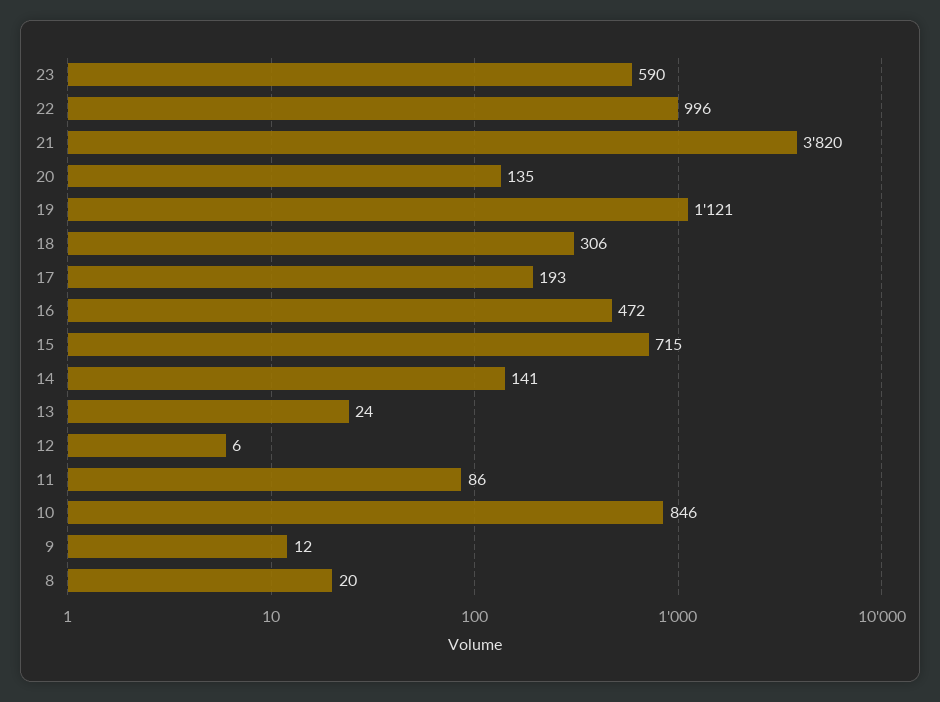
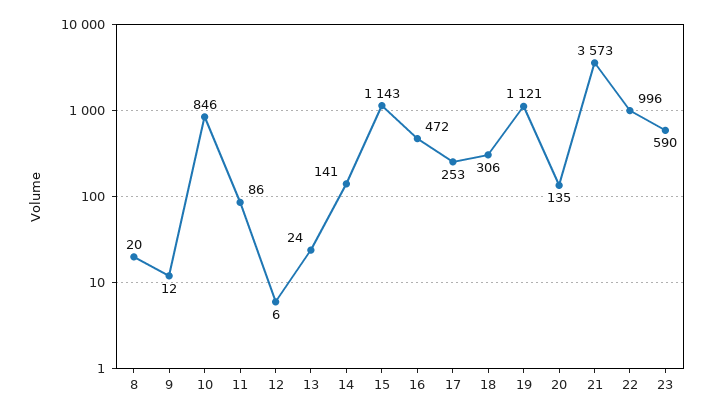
21: 3820 -> 3573
17: 193 -> 253
15: 715 -> 1143

